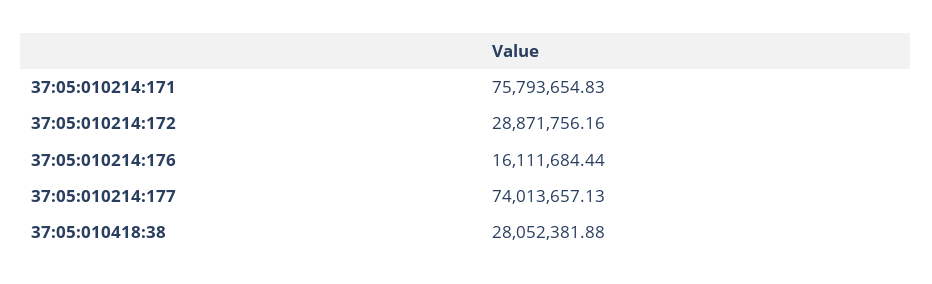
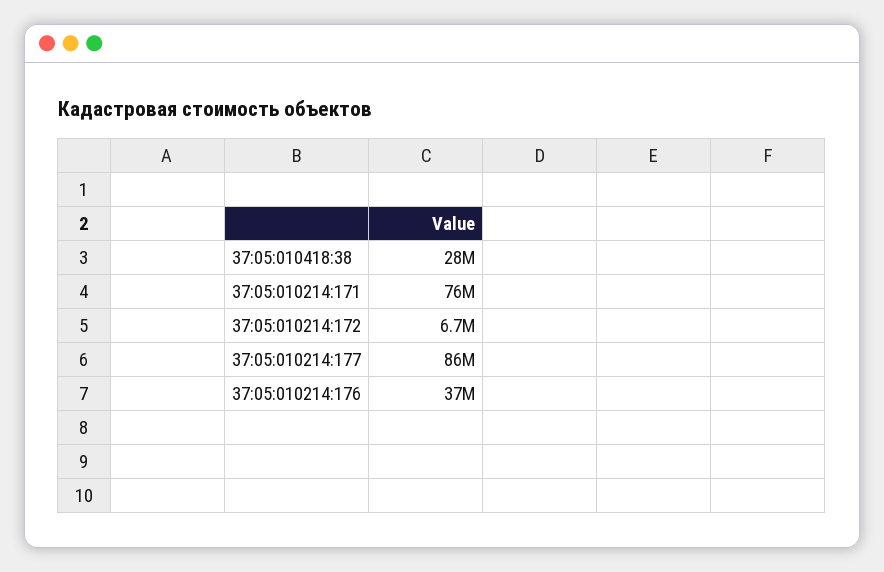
37:05:010214:172: 28871756.16 -> 6700000
37:05:010214:176: 16111684.44 -> 37000000
37:05:010214:177: 74013657.13 -> 86000000

